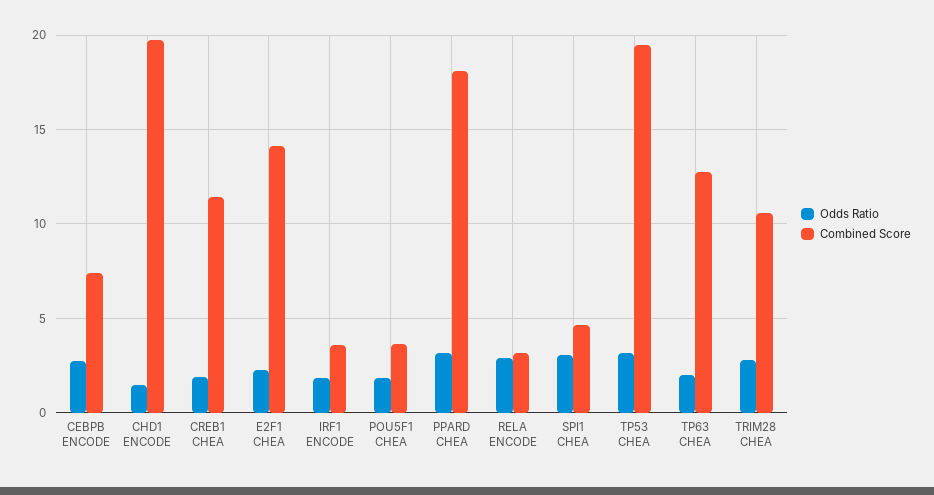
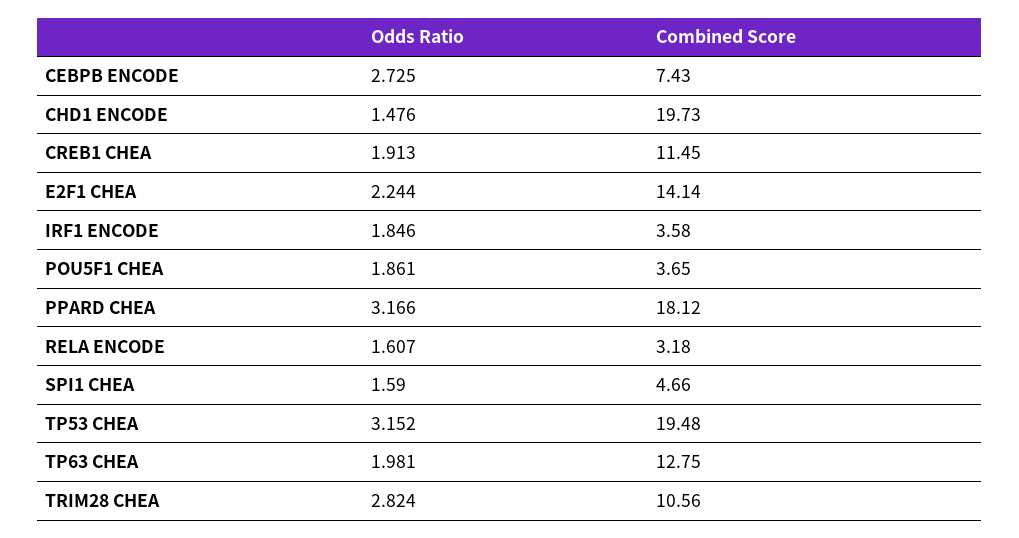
Odds Ratio, RELA ENCODE: 3 -> 1.607
Odds Ratio, SPI1 CHEA: 3 -> 1.59

